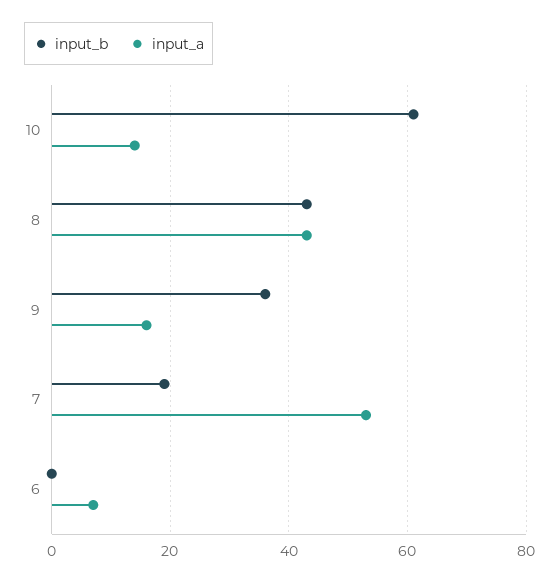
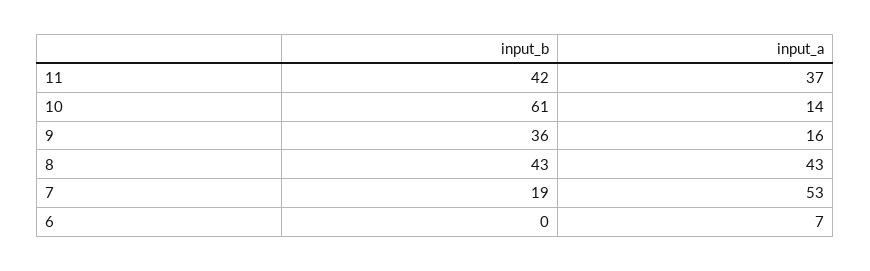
input_b, 11: none -> 42
input_a, 11: none -> 37

